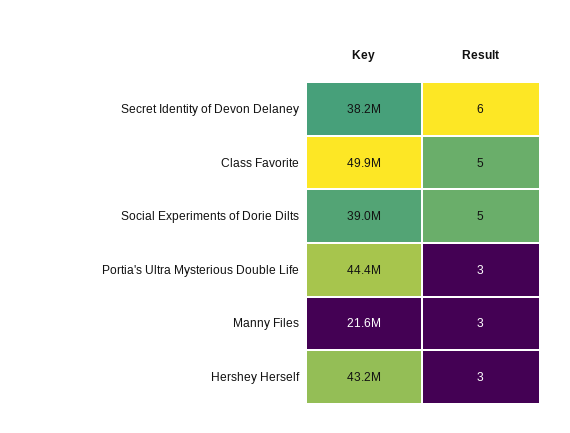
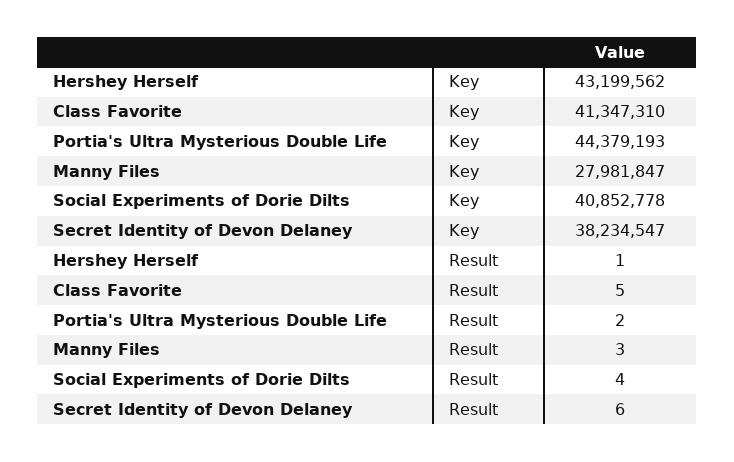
Key, Class Favorite: 49900000 -> 41347310
Key, Social Experiments of Dorie Dilts: 39000000 -> 40852778
Result, Social Experiments of Dorie Dilts: 5 -> 4
Result, Portia's Ultra Mysterious Double Life: 3 -> 2
Key, Manny Files: 21600000 -> 27981847
Result, Hershey Herself: 3 -> 1

